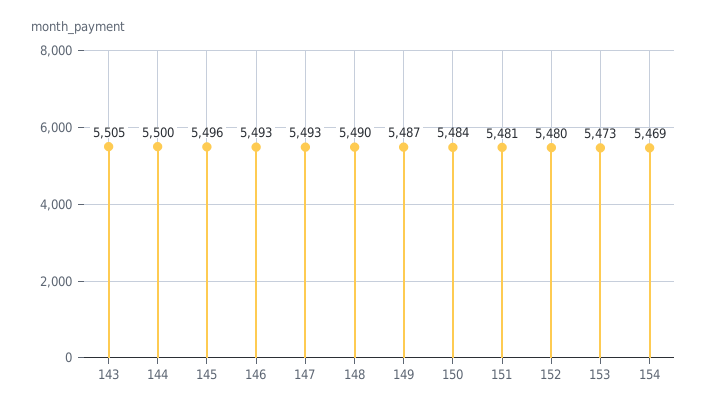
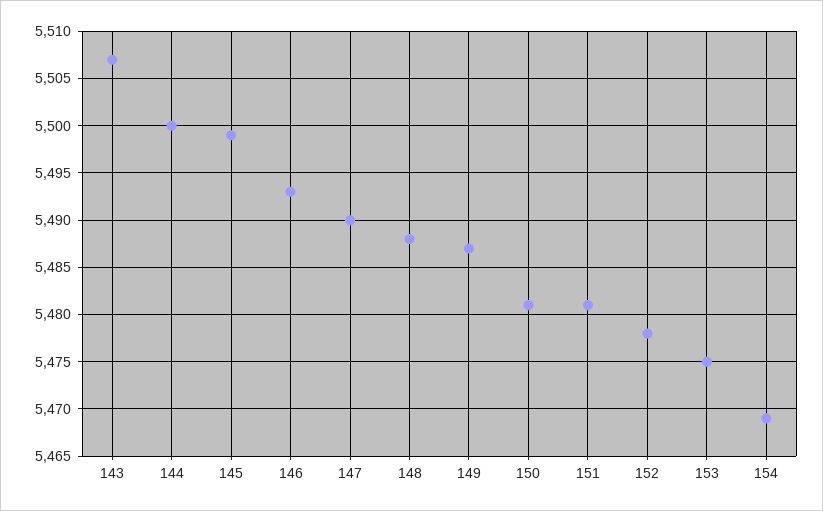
143: 5505 -> 5507
145: 5496 -> 5499
147: 5493 -> 5490
148: 5490 -> 5488
150: 5484 -> 5481
152: 5480 -> 5478
153: 5473 -> 5475

